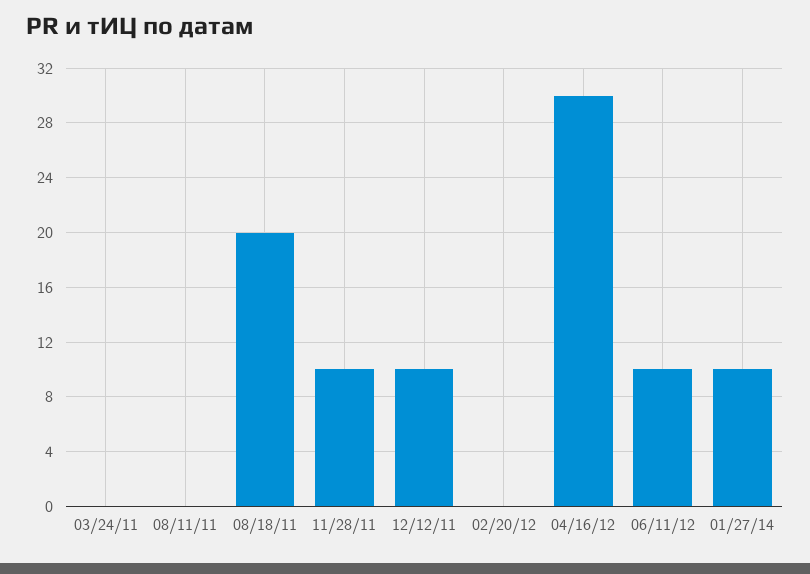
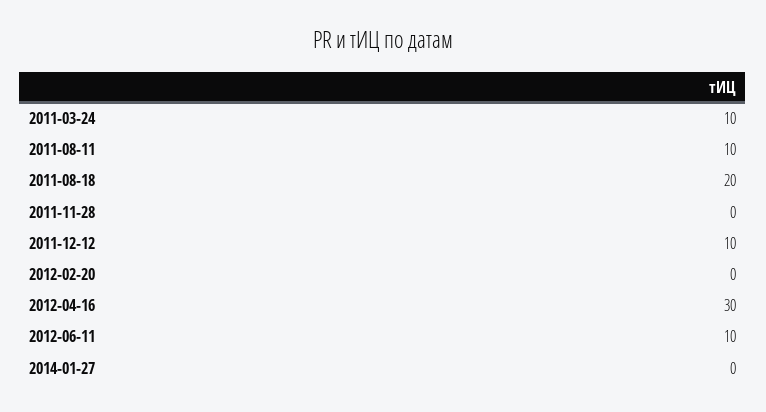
03/24/11: 0 -> 10
08/11/11: 0 -> 10
11/28/11: 10 -> 0
01/27/14: 10 -> 0

